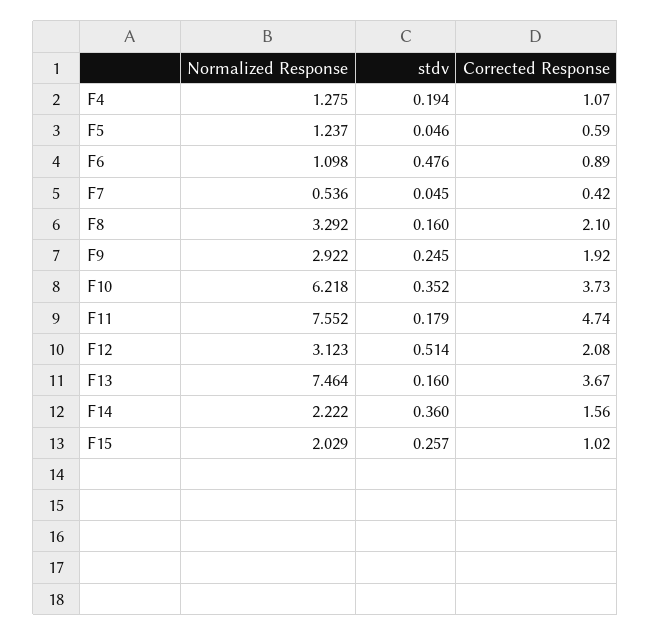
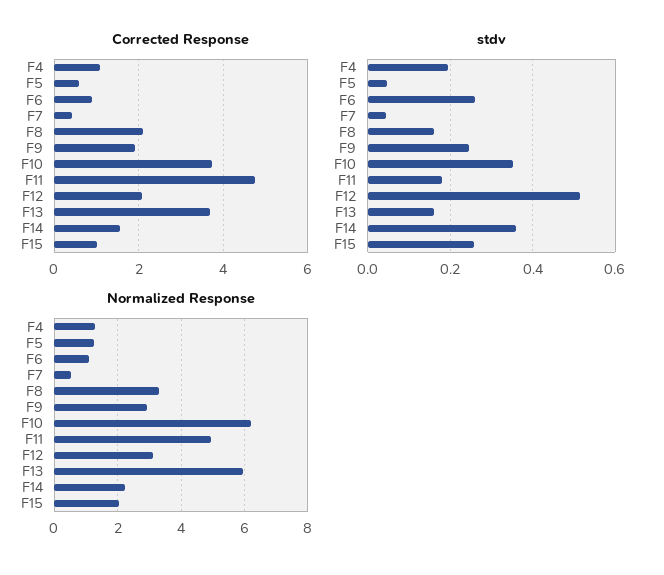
stdv, F6: 0.476 -> 0.26
Normalized Response, F11: 7.552 -> 5
Normalized Response, F13: 7.464 -> 6

